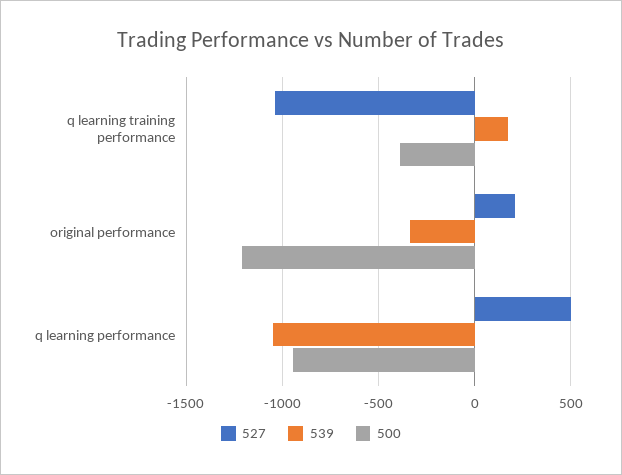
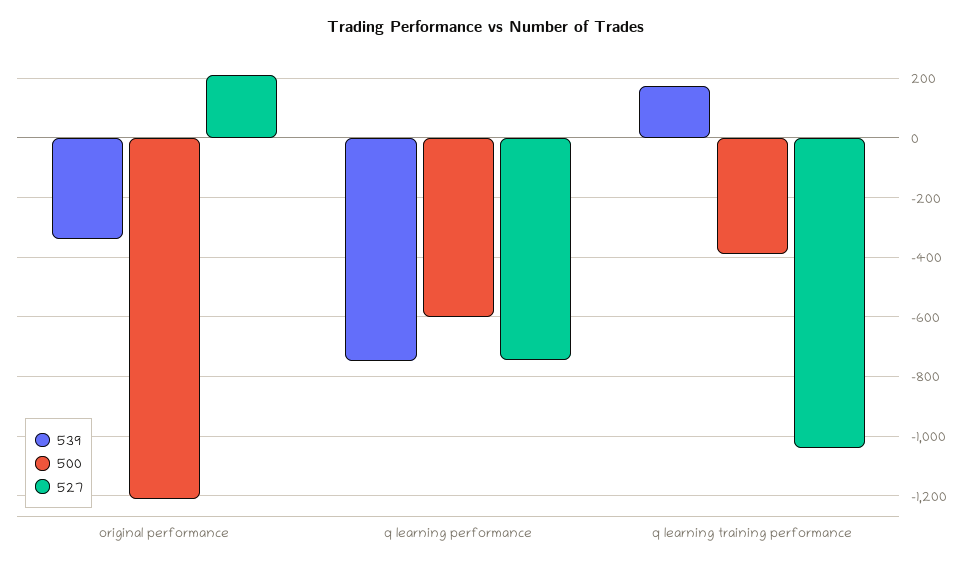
527, q learning performance: 500 -> -750
539, q learning performance: -1050 -> -750
500, q learning performance: -950 -> -600

